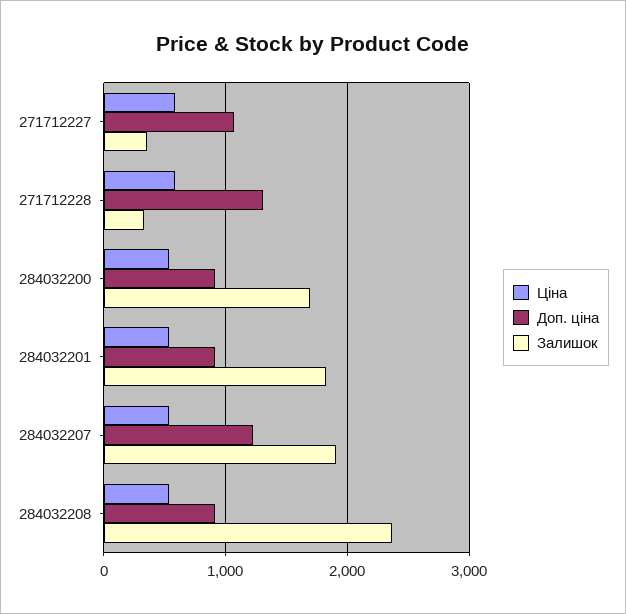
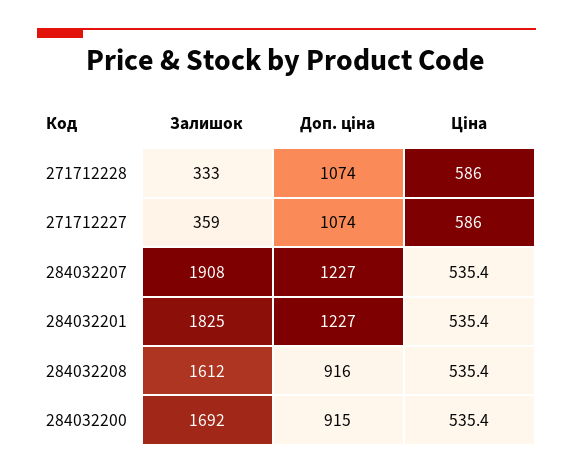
Доп. ціна, 271712228: 1300 -> 1074
Доп. ціна, 284032201: 900 -> 1227
Залишок, 284032208: 2400 -> 1612

